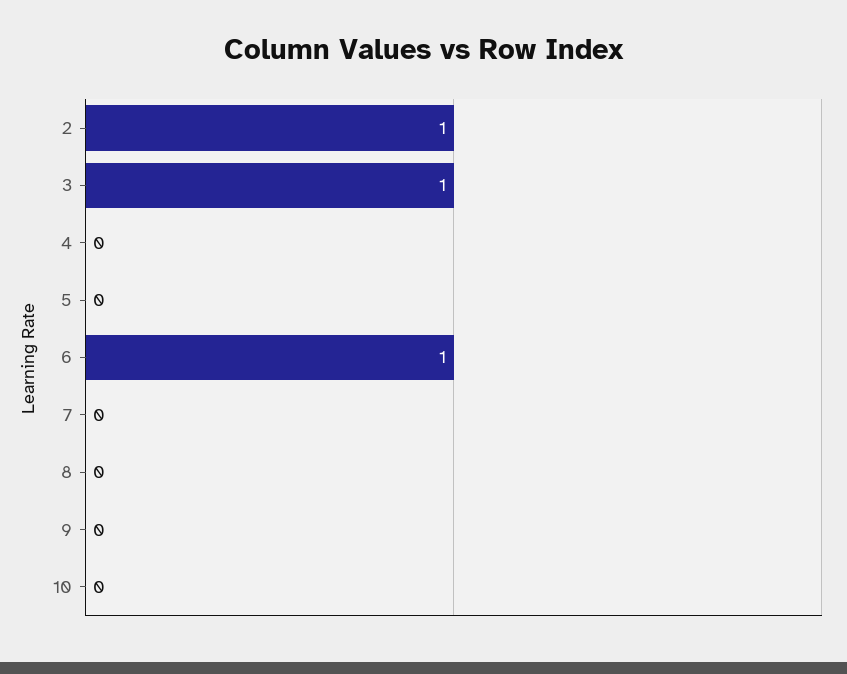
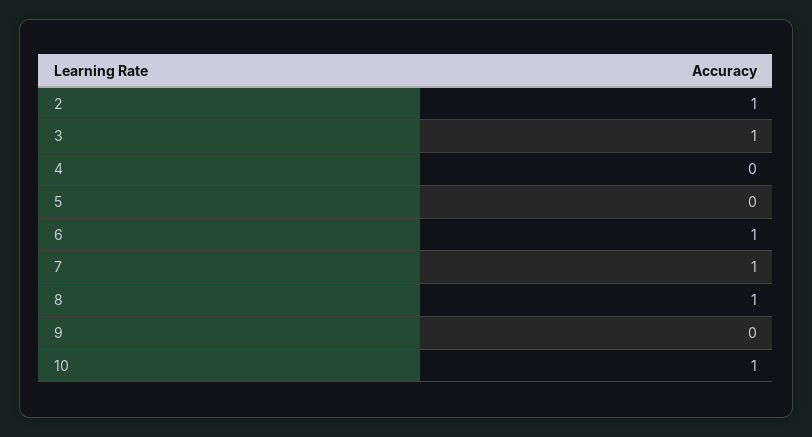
7: 0 -> 1
8: 0 -> 1
10: 0 -> 1

